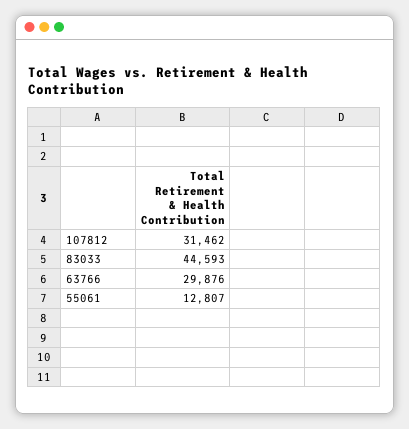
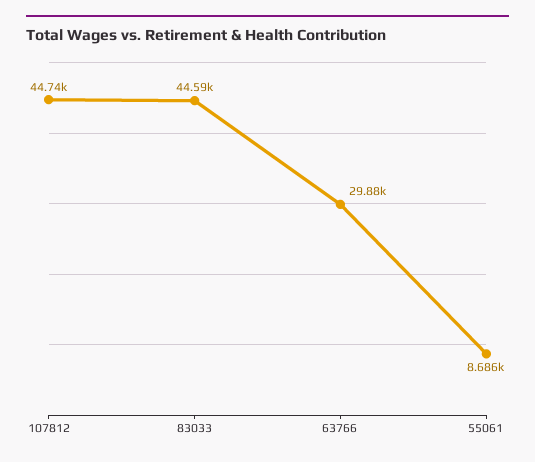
107812: 31462 -> 44740
55061: 12807 -> 8686

